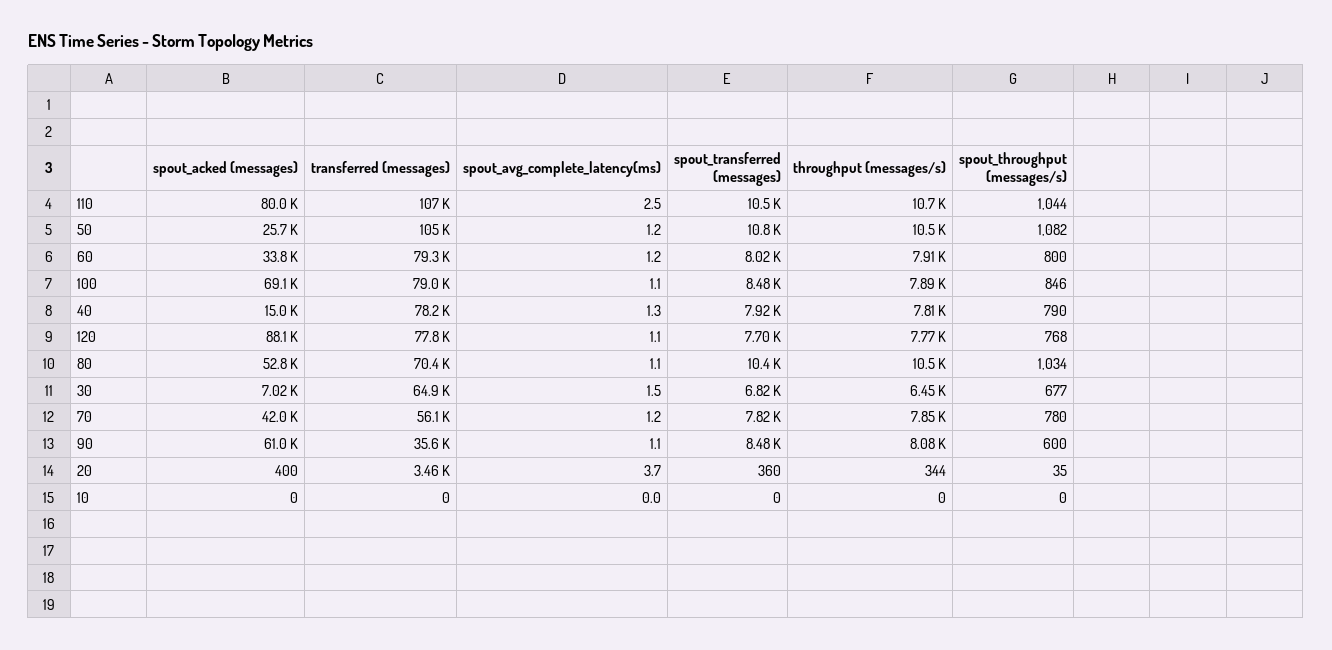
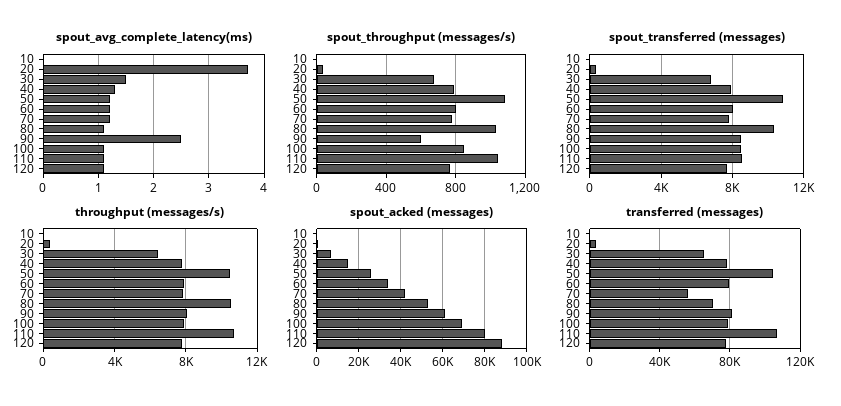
spout_avg_complete_latency(ms), 110: 2.5 -> 1
spout_transferred (messages), 110: 10500 -> 8500
transferred (messages), 90: 35600 -> 80000
spout_avg_complete_latency(ms), 90: 1.1 -> 2.5

